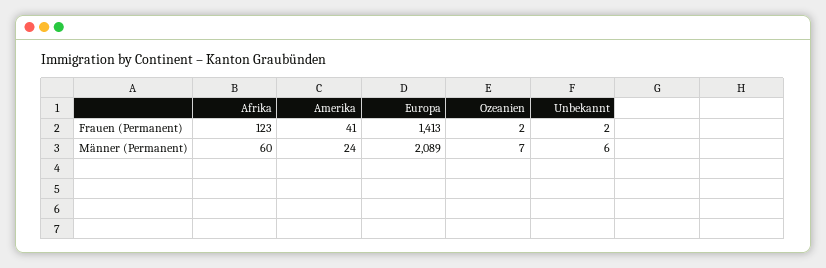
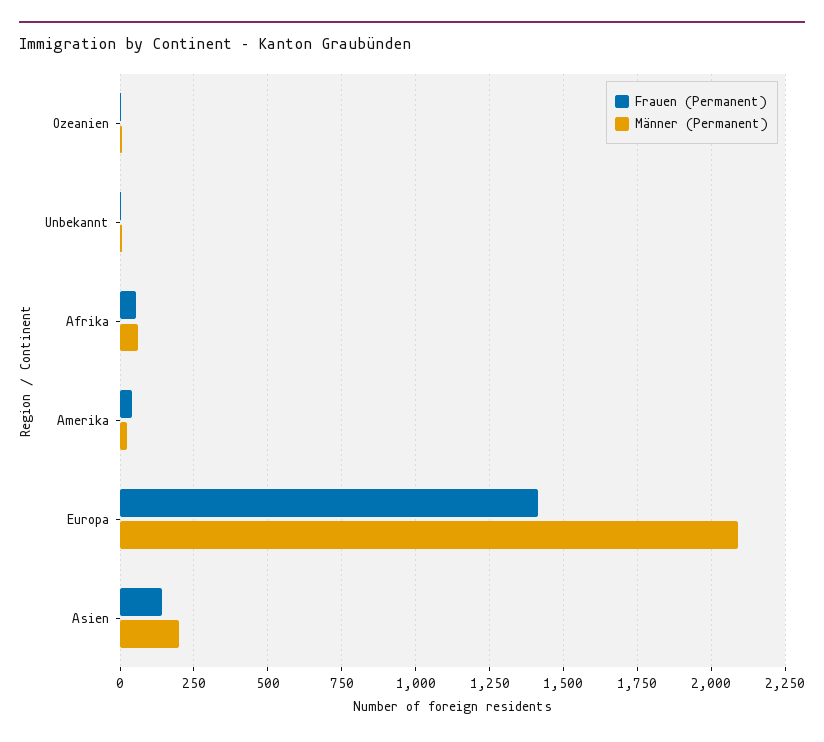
Frauen (Permanent), Afrika: 123 -> 50
Frauen (Permanent), Asien: none -> 150
Männer (Permanent), Asien: none -> 200

